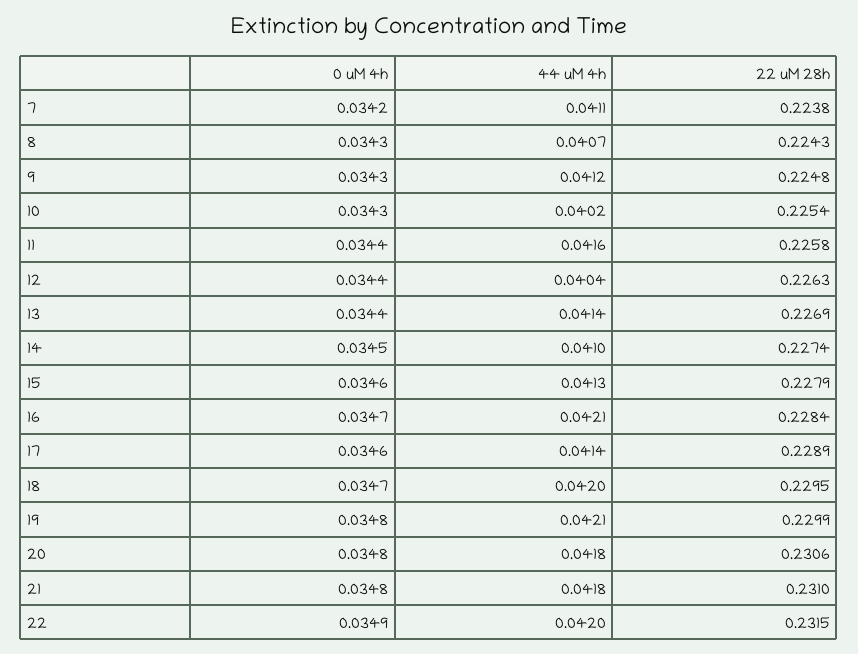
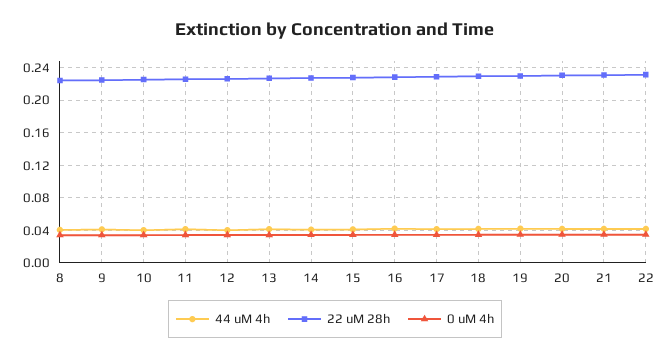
0 uM 4h, 7: 0.0342 -> none
44 uM 4h, 7: 0.0411 -> none
22 uM 28h, 7: 0.2238 -> none

